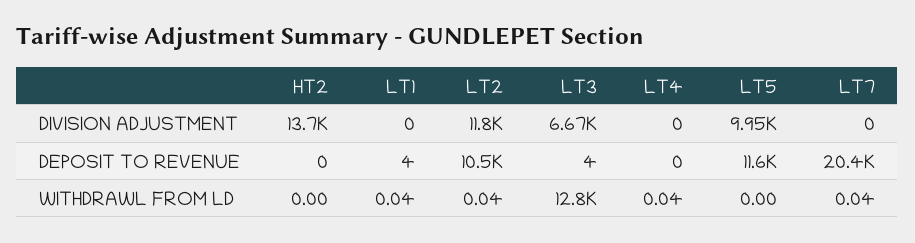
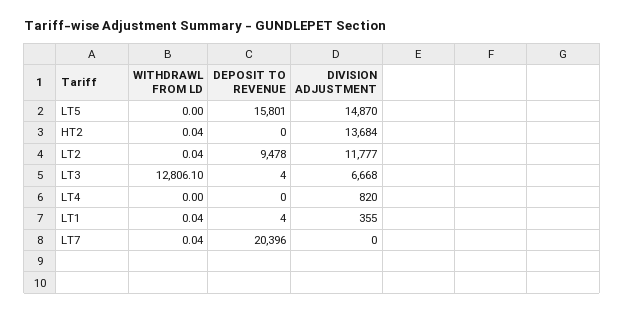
LT1, DIVISION ADJUSTMENT: 0 -> 355
LT4, DIVISION ADJUSTMENT: 0 -> 820
LT5, DIVISION ADJUSTMENT: 9950 -> 14870
LT2, DEPOSIT TO REVENUE: 10500 -> 9478
LT5, DEPOSIT TO REVENUE: 11600 -> 15801
HT2, WITHDRAWL FROM LD: 0 -> 0.04
LT4, WITHDRAWL FROM LD: 0.04 -> 0

